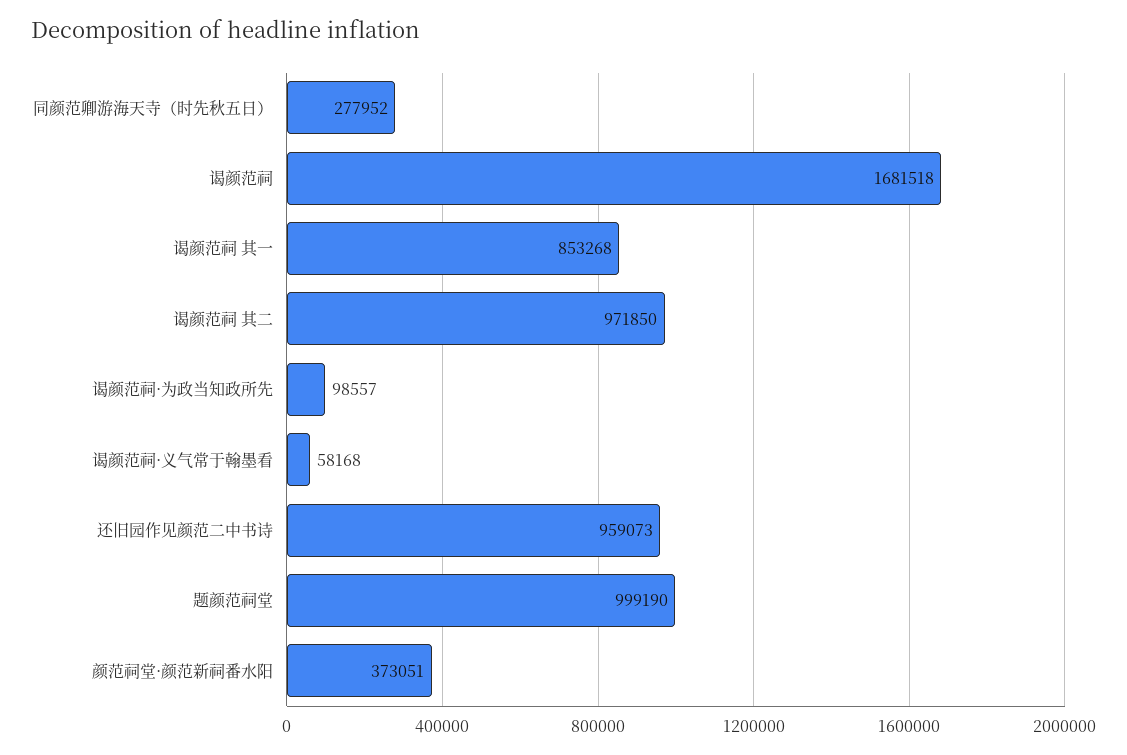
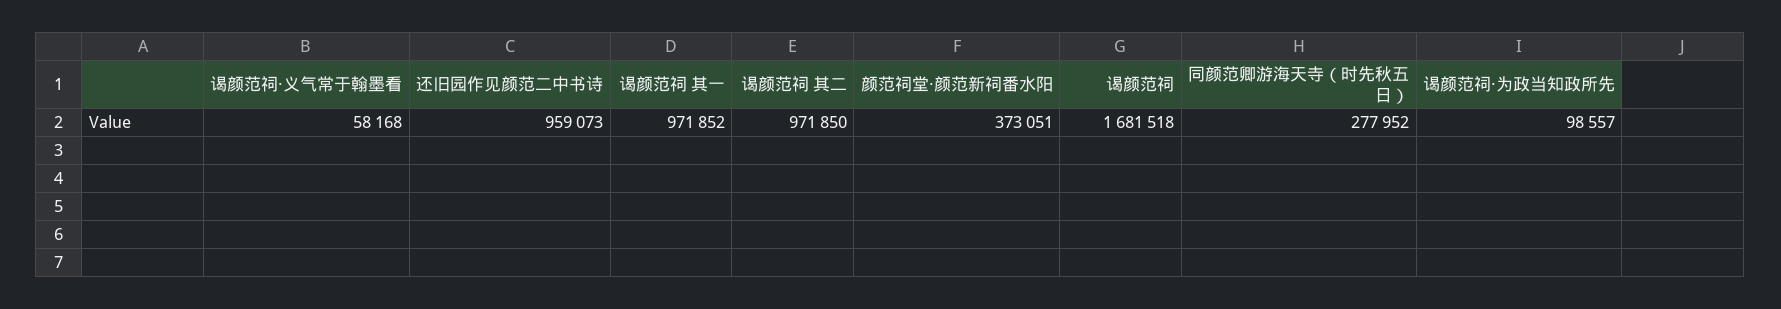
谒颜范祠 其一: 853268 -> 971852
题颜范祠堂: 999190 -> none

